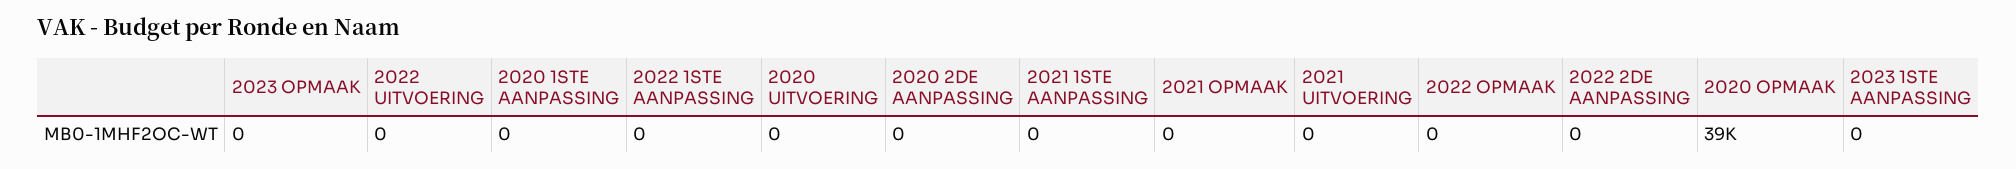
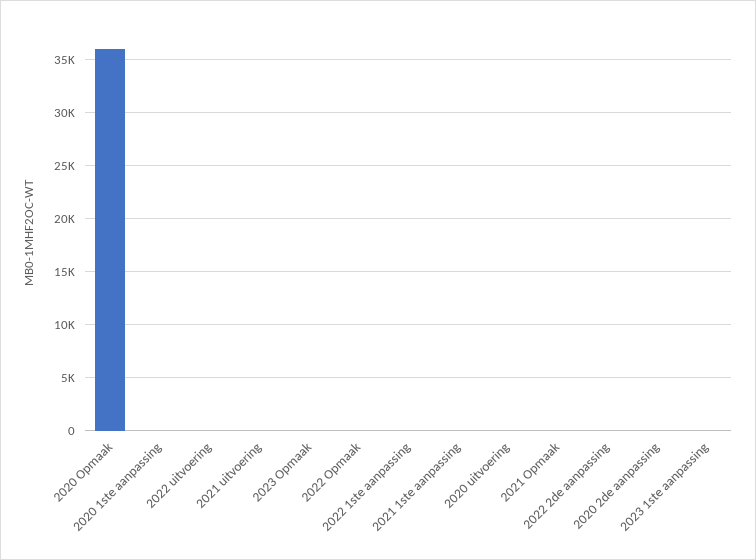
2020 OPMAAK: 39000 -> 36000

